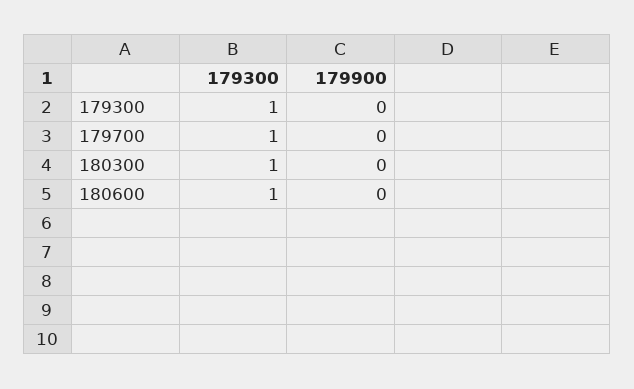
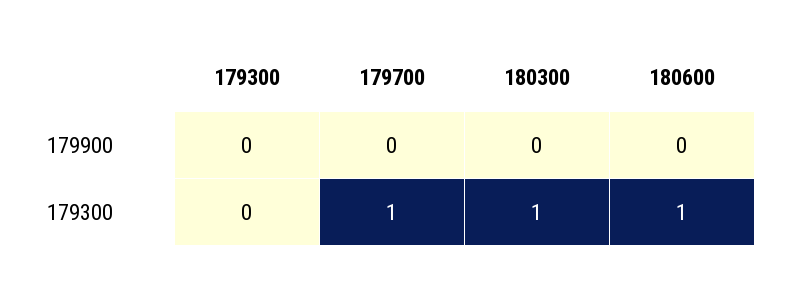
179300, 179300: 1 -> 0

